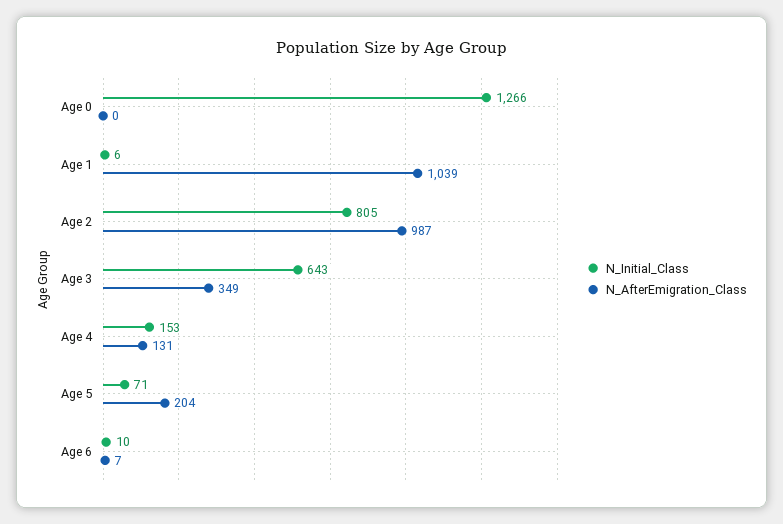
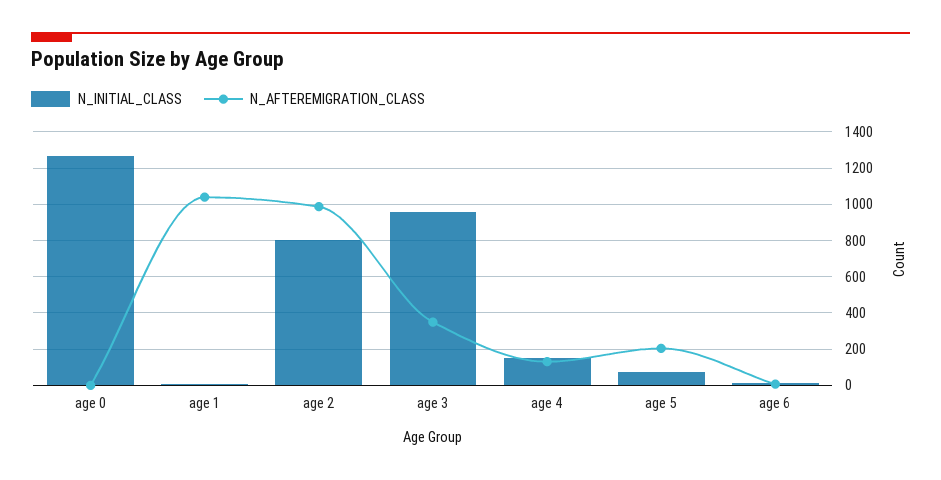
N_Initial_Class, Age 3: 643 -> 950

